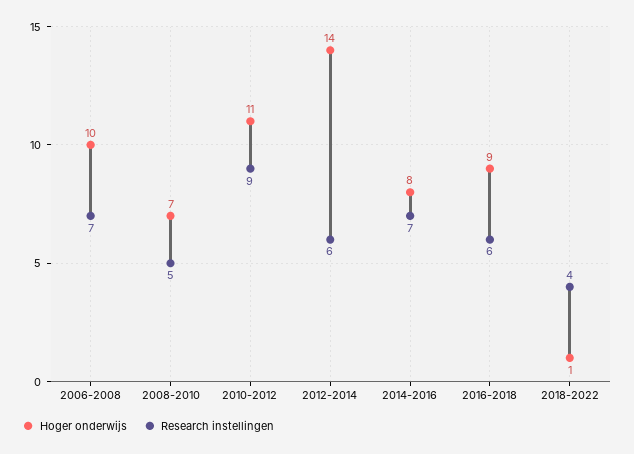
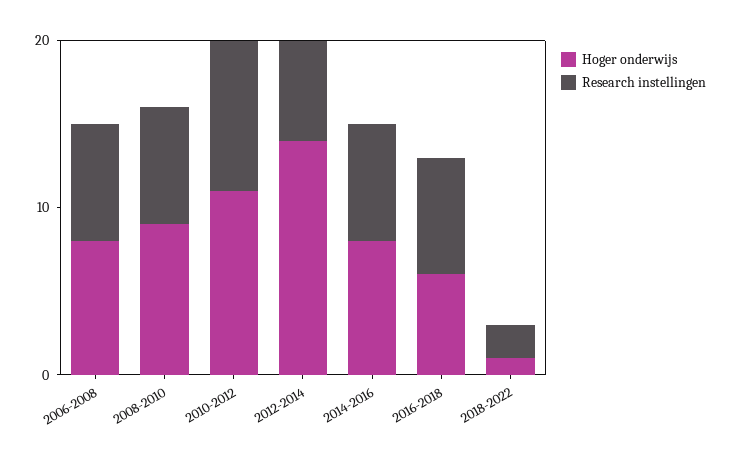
Hoger onderwijs, 2006-2008: 10 -> 8
Hoger onderwijs, 2008-2010: 7 -> 9
Research instellingen, 2008-2010: 5 -> 7
Hoger onderwijs, 2016-2018: 9 -> 6
Research instellingen, 2016-2018: 6 -> 7
Research instellingen, 2018-2022: 4 -> 2

